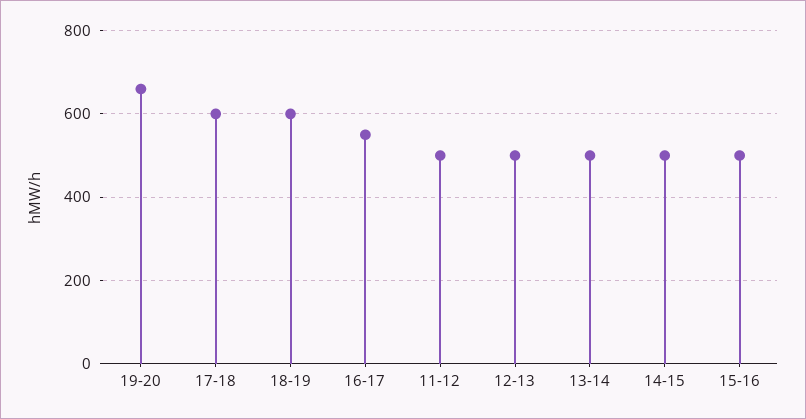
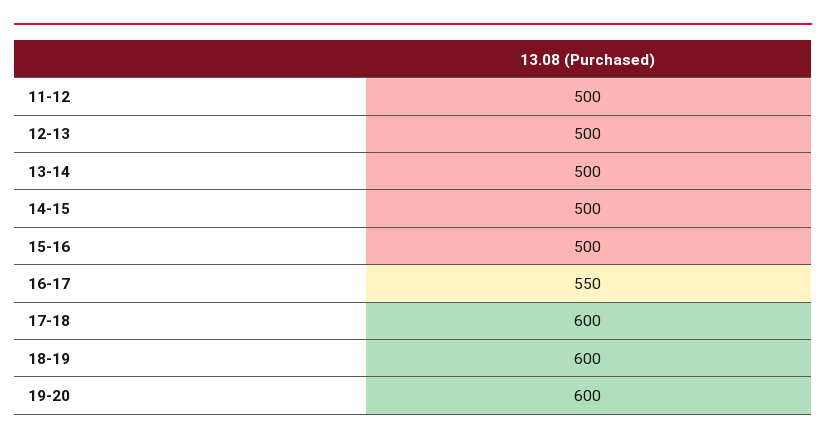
19-20: 660 -> 600

